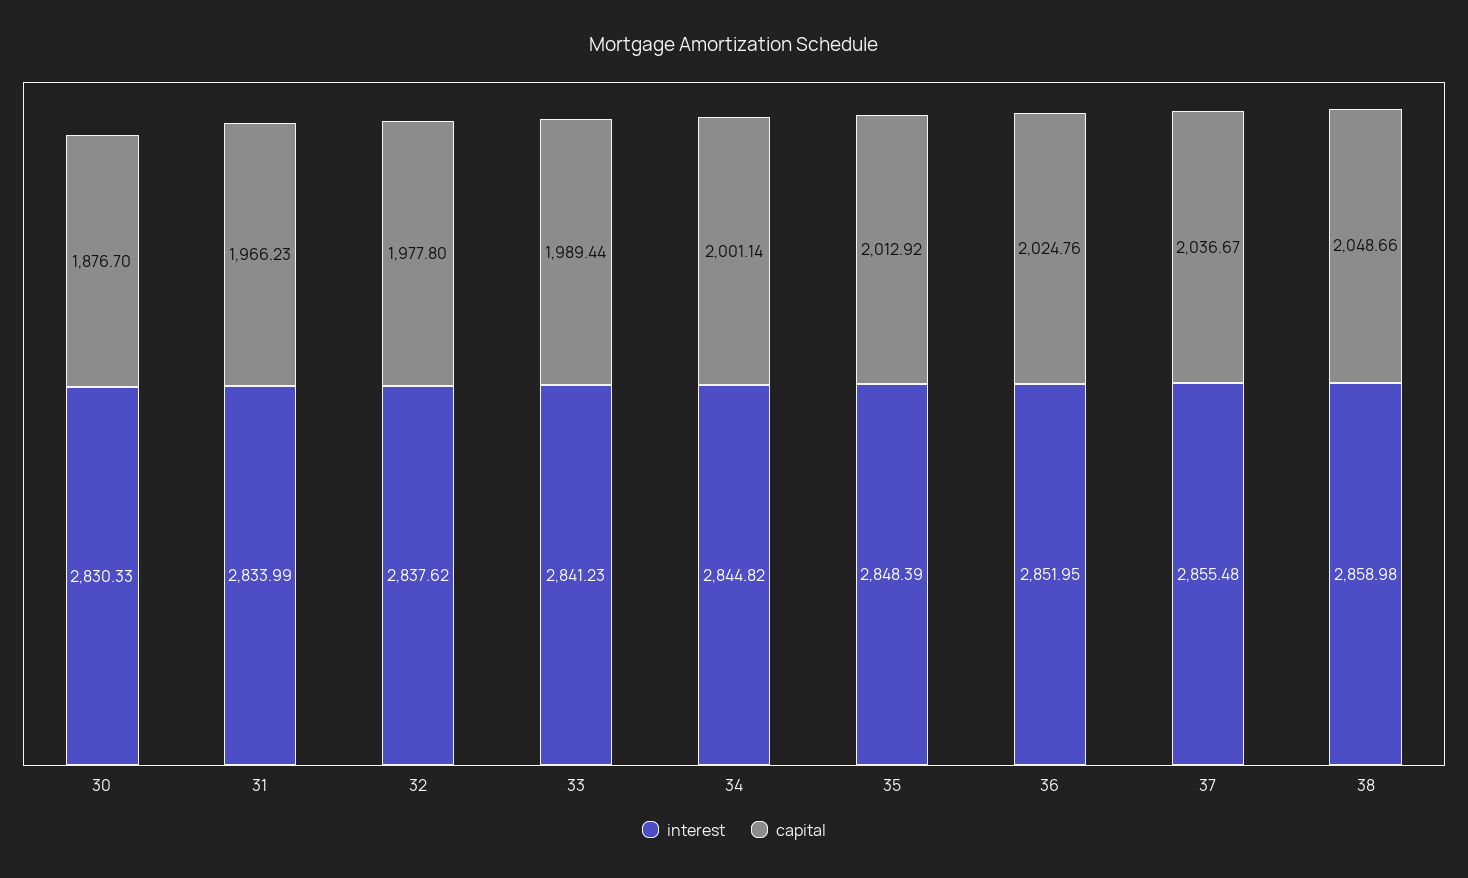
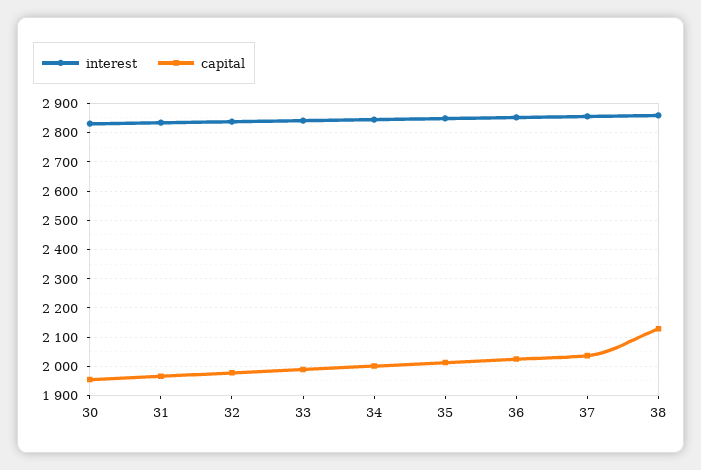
capital, 30: 1876.7 -> 1950
capital, 38: 2048.66 -> 2125

